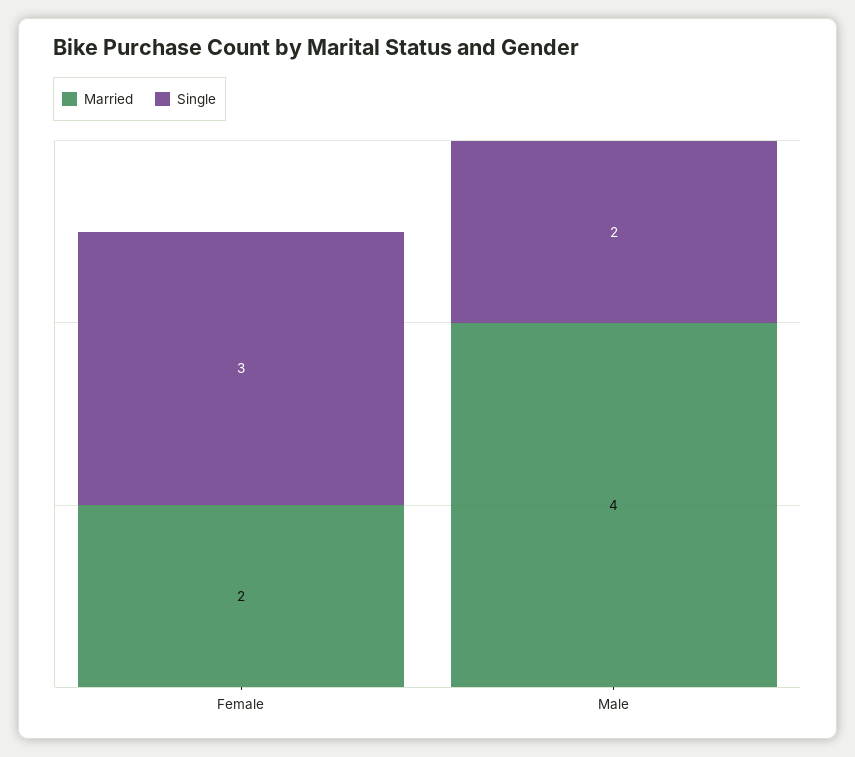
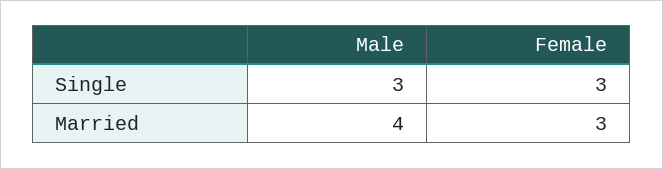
Married, Female: 2 -> 3
Single, Male: 2 -> 3

